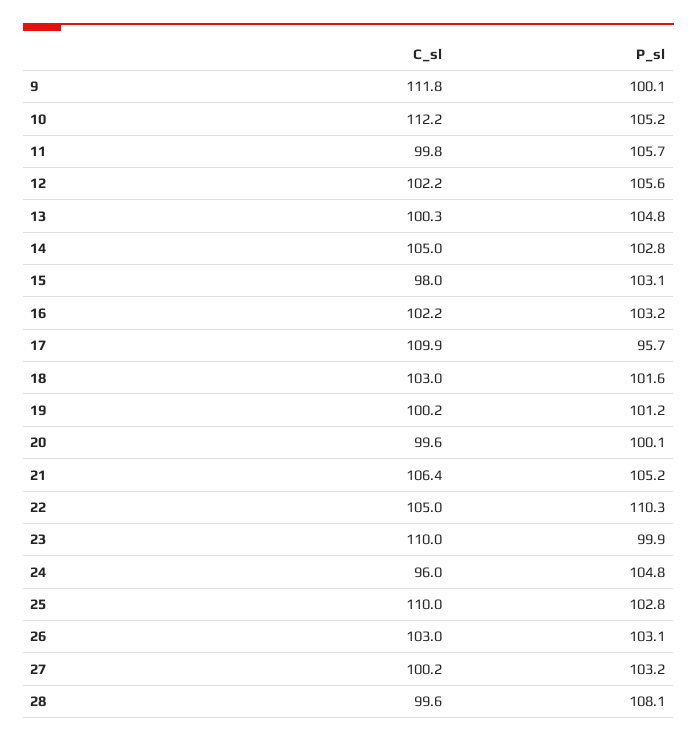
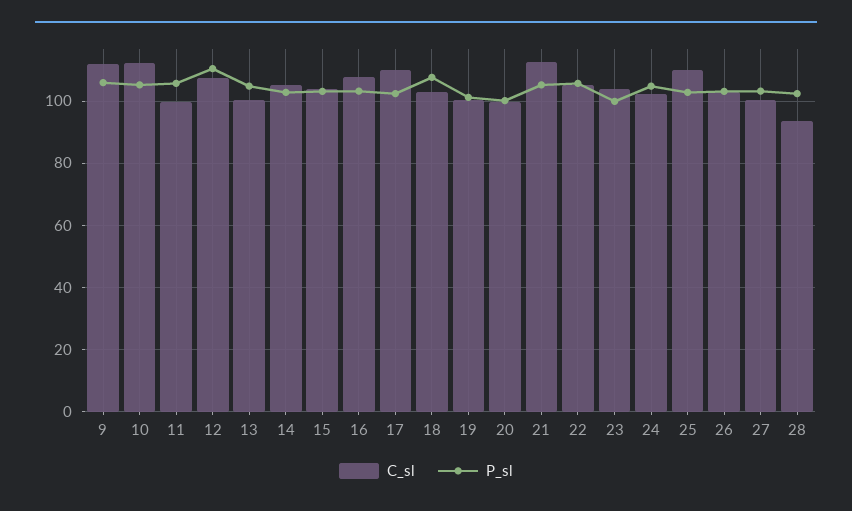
P_sl, 9: 100.1 -> 106
C_sl, 12: 102.2 -> 108
P_sl, 12: 105.6 -> 110
C_sl, 15: 98 -> 104
C_sl, 16: 102.2 -> 108
P_sl, 17: 95.7 -> 102
P_sl, 18: 101.6 -> 108
C_sl, 21: 106.4 -> 112
P_sl, 22: 110.3 -> 106
C_sl, 23: 110 -> 104
C_sl, 24: 96 -> 102
C_sl, 28: 99.6 -> 94
P_sl, 28: 108.1 -> 102

